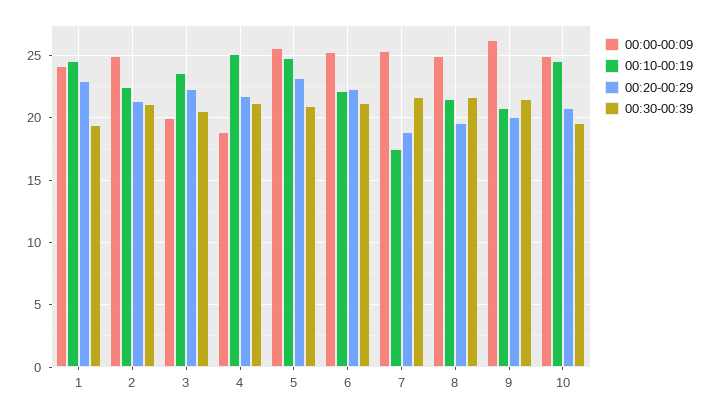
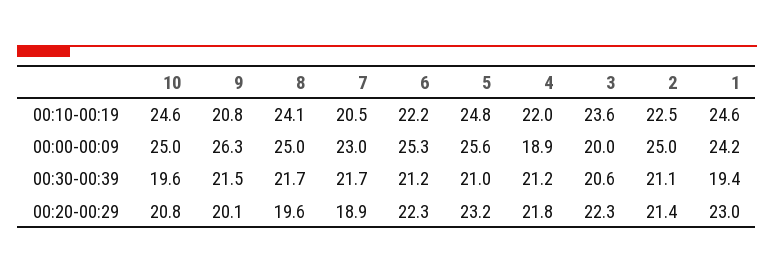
00:10-00:19, 4: 25 -> 22
00:00-00:09, 7: 25.5 -> 23
00:10-00:19, 7: 17.5 -> 20.5
00:10-00:19, 8: 21.5 -> 24.1

